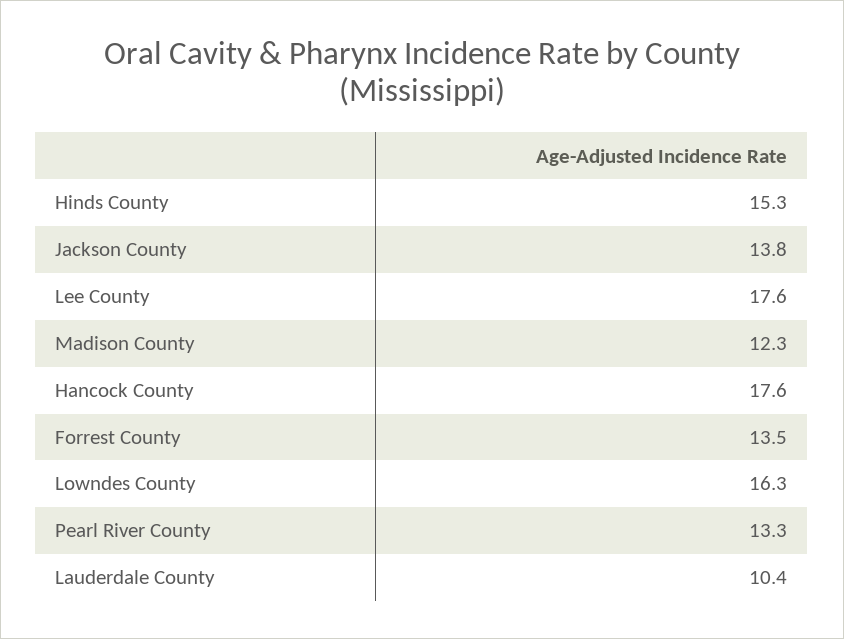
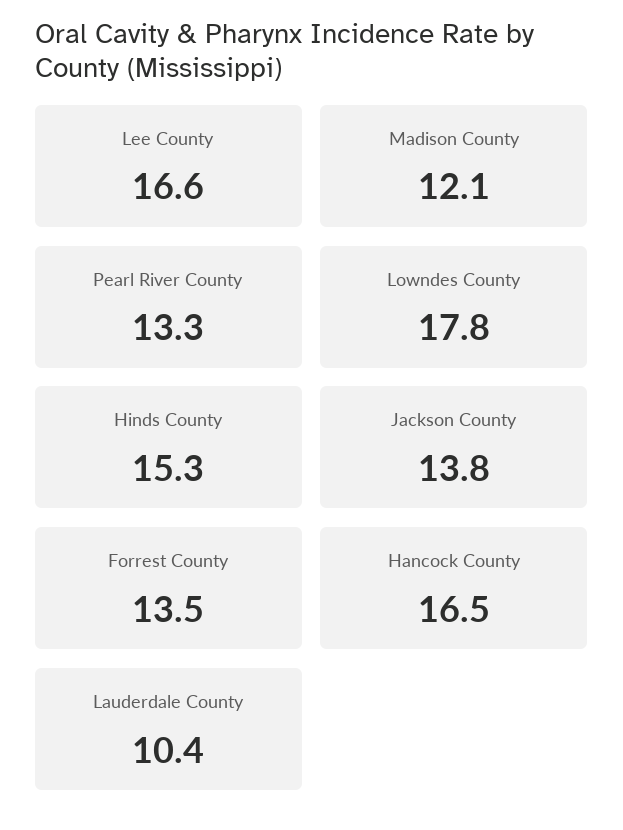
Lee County: 17.6 -> 16.6
Madison County: 12.3 -> 12.1
Hancock County: 17.6 -> 16.5
Lowndes County: 16.3 -> 17.8

